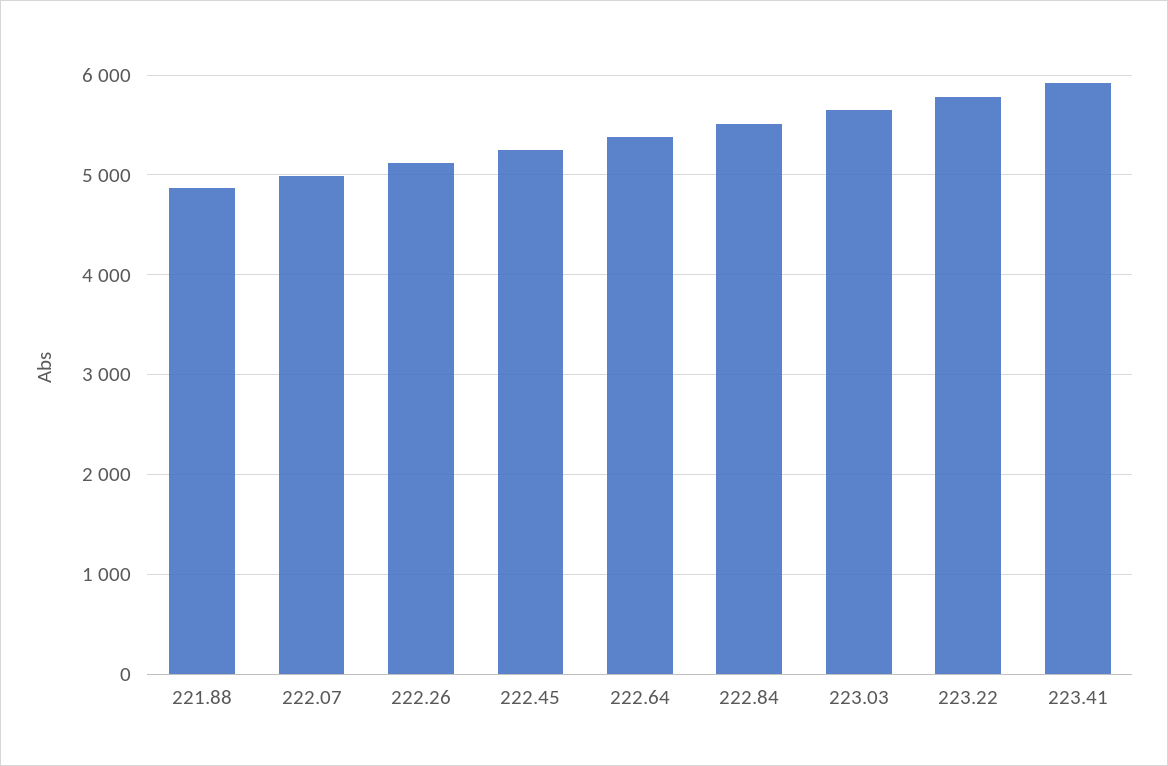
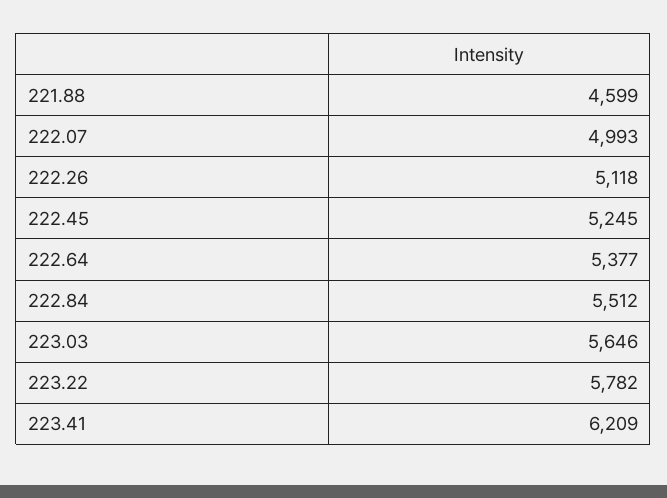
221.88: 4900 -> 4599
223.41: 5900 -> 6209

